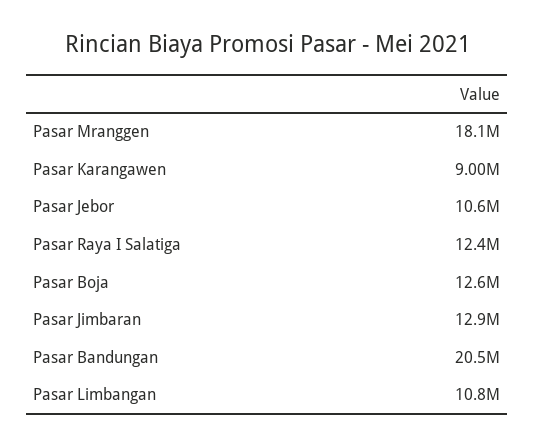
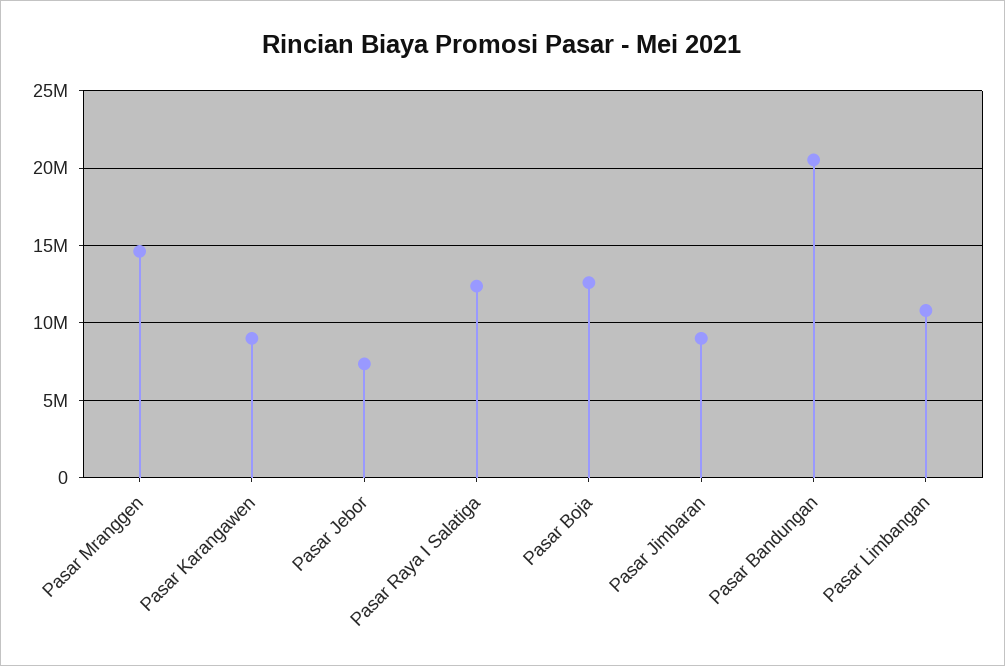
Pasar Mranggen: 18100000 -> 14500000
Pasar Jebor: 10600000 -> 7500000
Pasar Jimbaran: 12900000 -> 9000000

